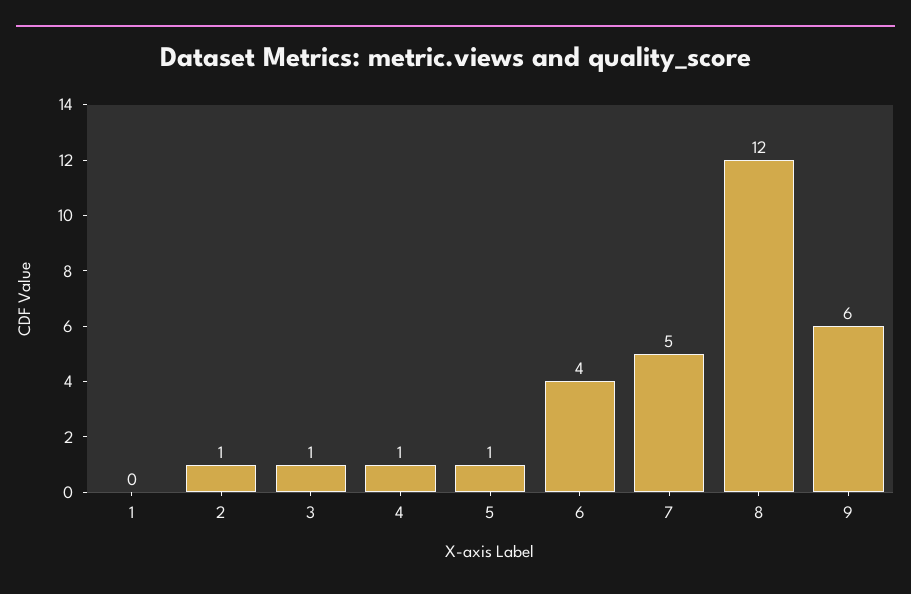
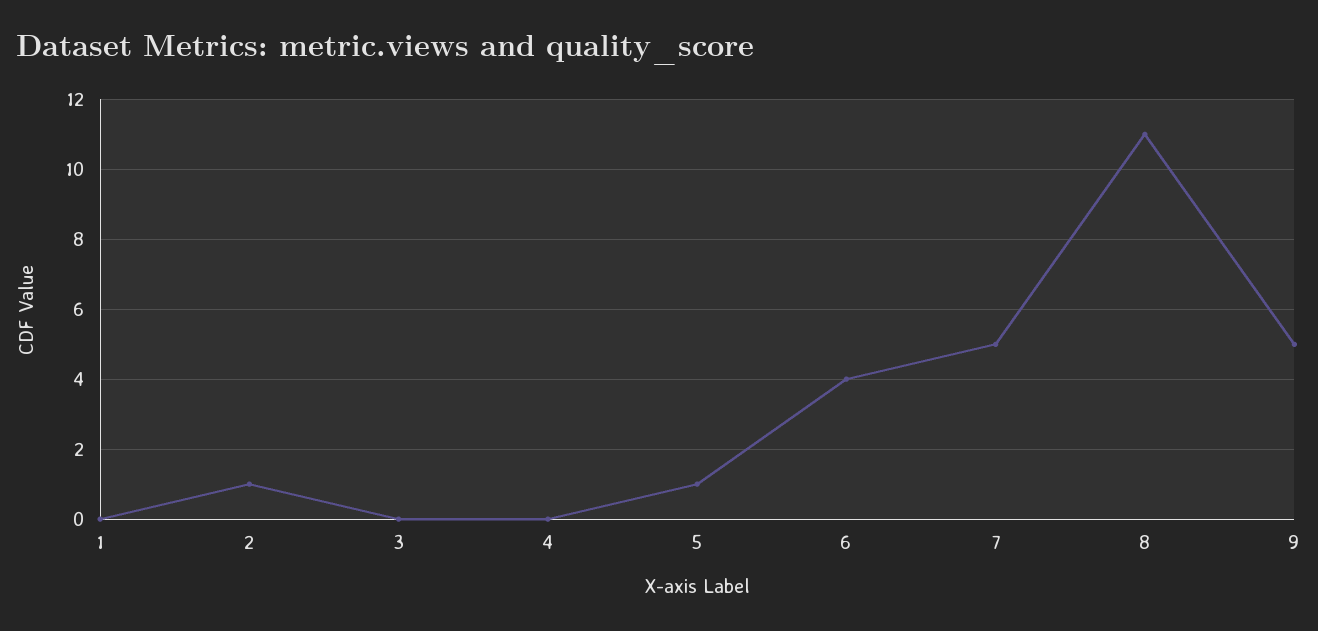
3: 1 -> 0
4: 1 -> 0
8: 12 -> 11
9: 6 -> 5

